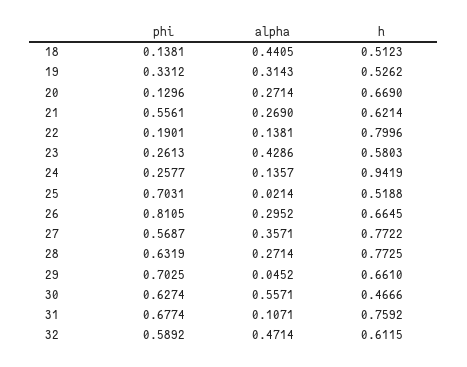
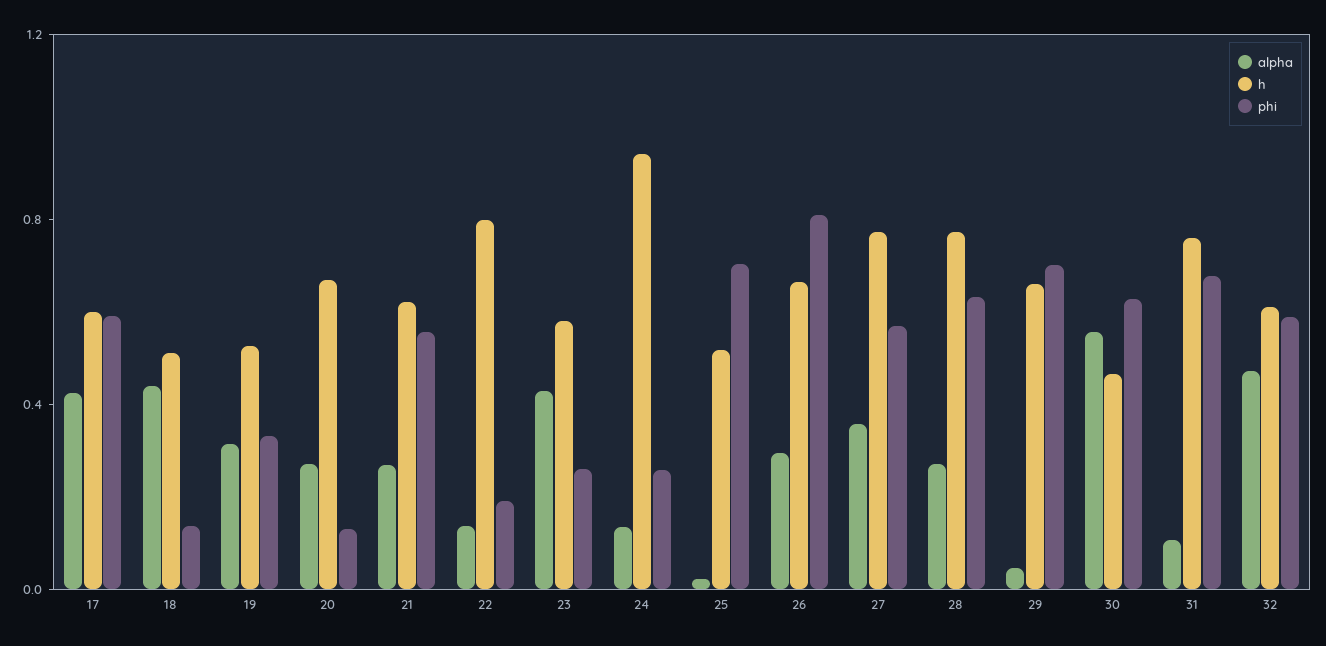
alpha, 17: none -> 0.4
h, 17: none -> 0.6
phi, 17: none -> 0.6

